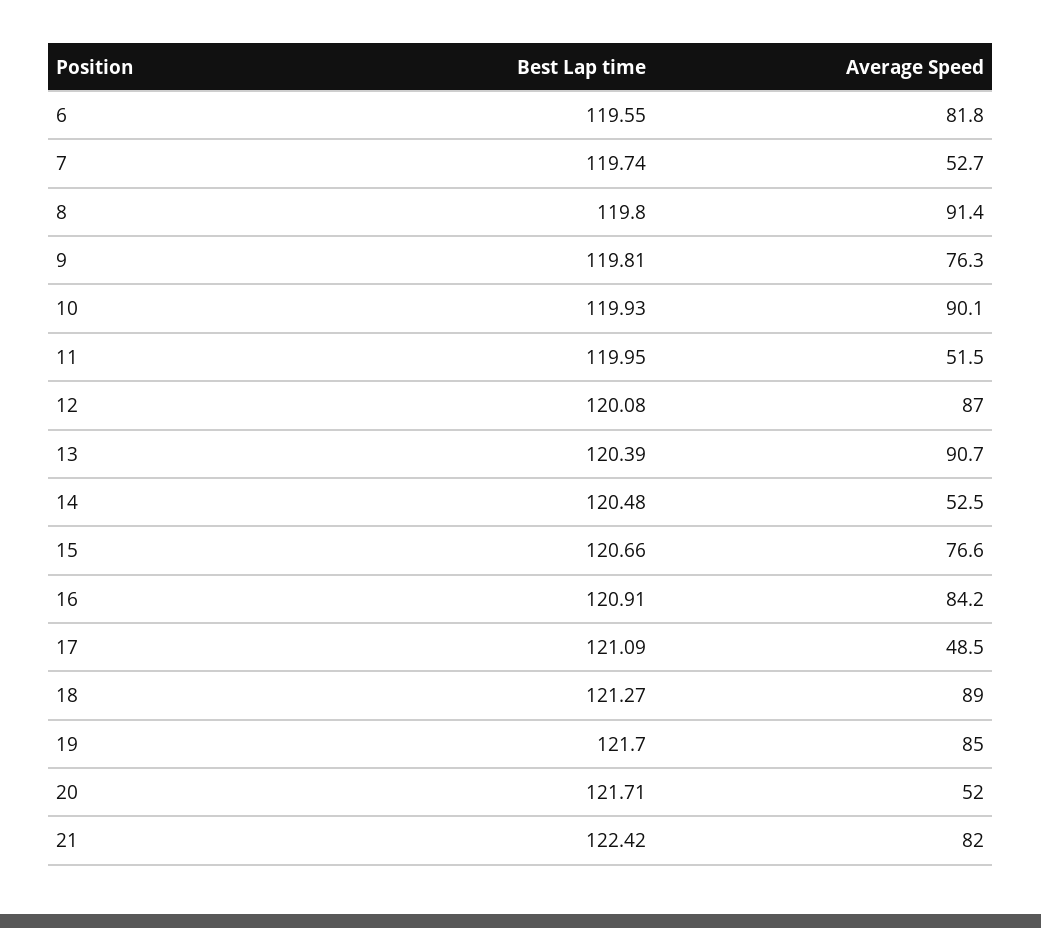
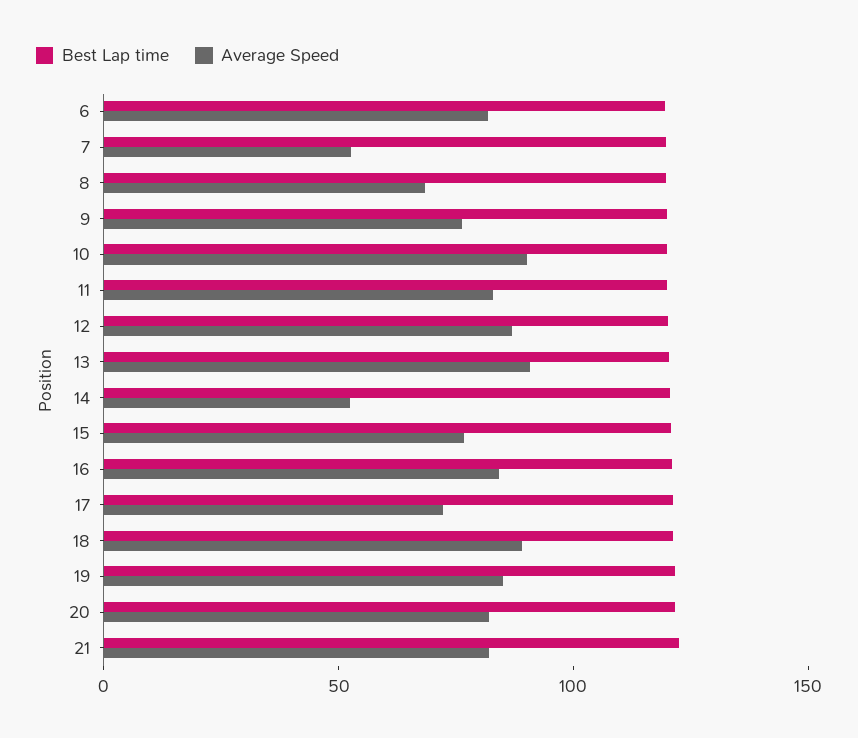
Average Speed, 8: 91.4 -> 70
Average Speed, 11: 51.5 -> 80
Average Speed, 17: 48.5 -> 70
Average Speed, 20: 52 -> 80

